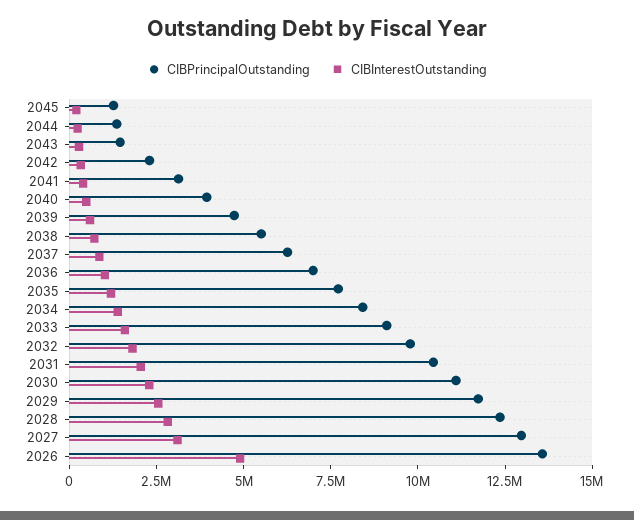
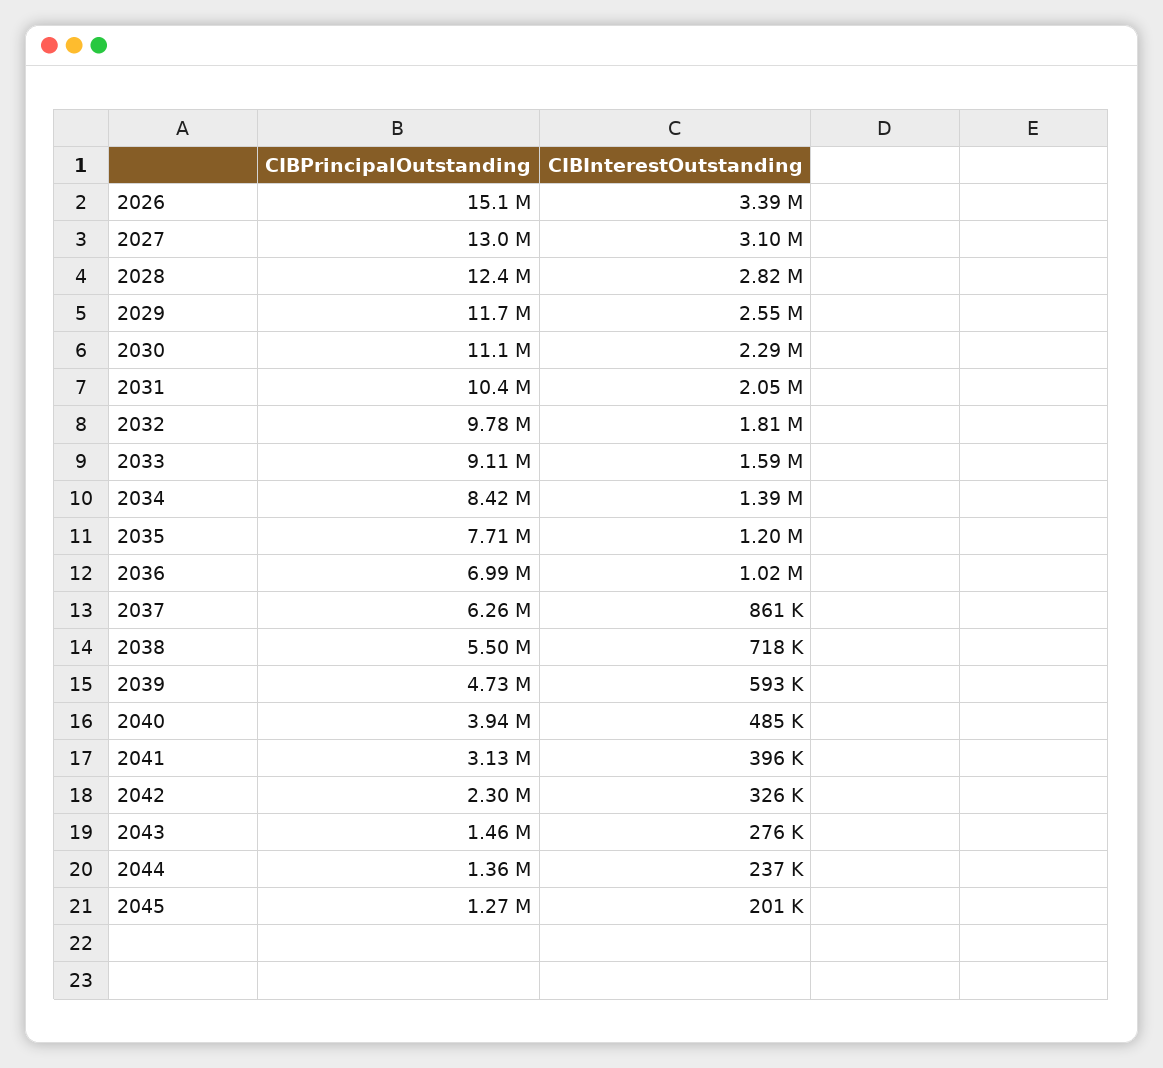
CIBPrincipalOutstanding, 2026: 13500000 -> 15100000
CIBInterestOutstanding, 2026: 5000000 -> 3390000

